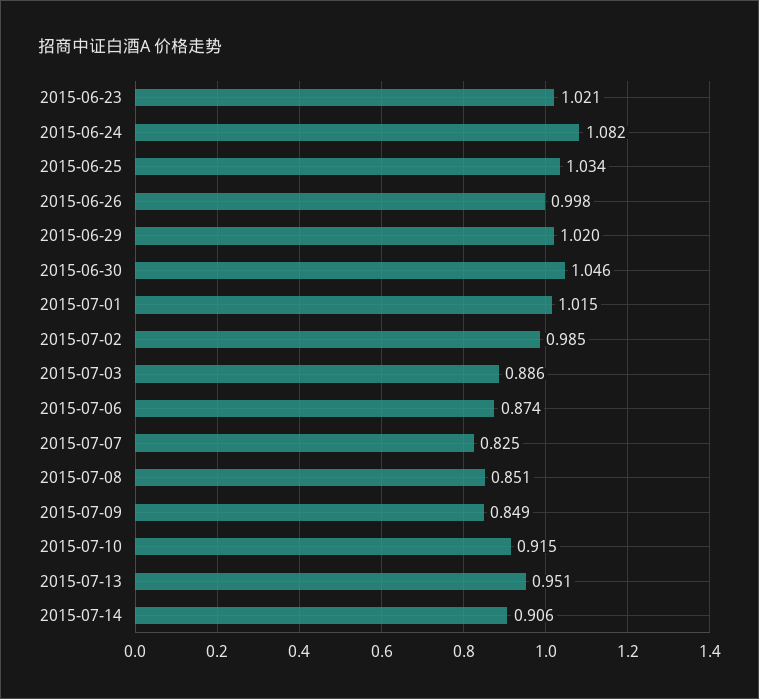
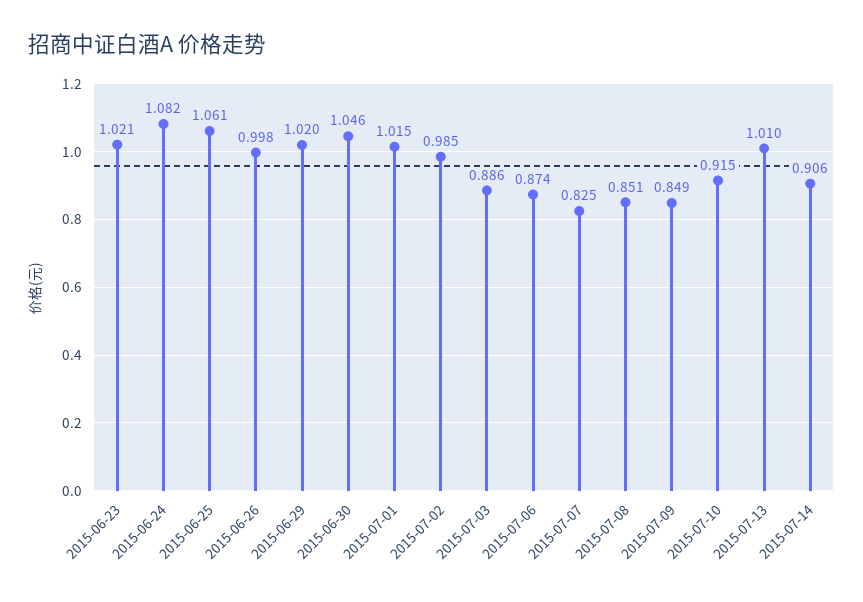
2015-06-25: 1.034 -> 1.061
2015-07-13: 0.951 -> 1.01

